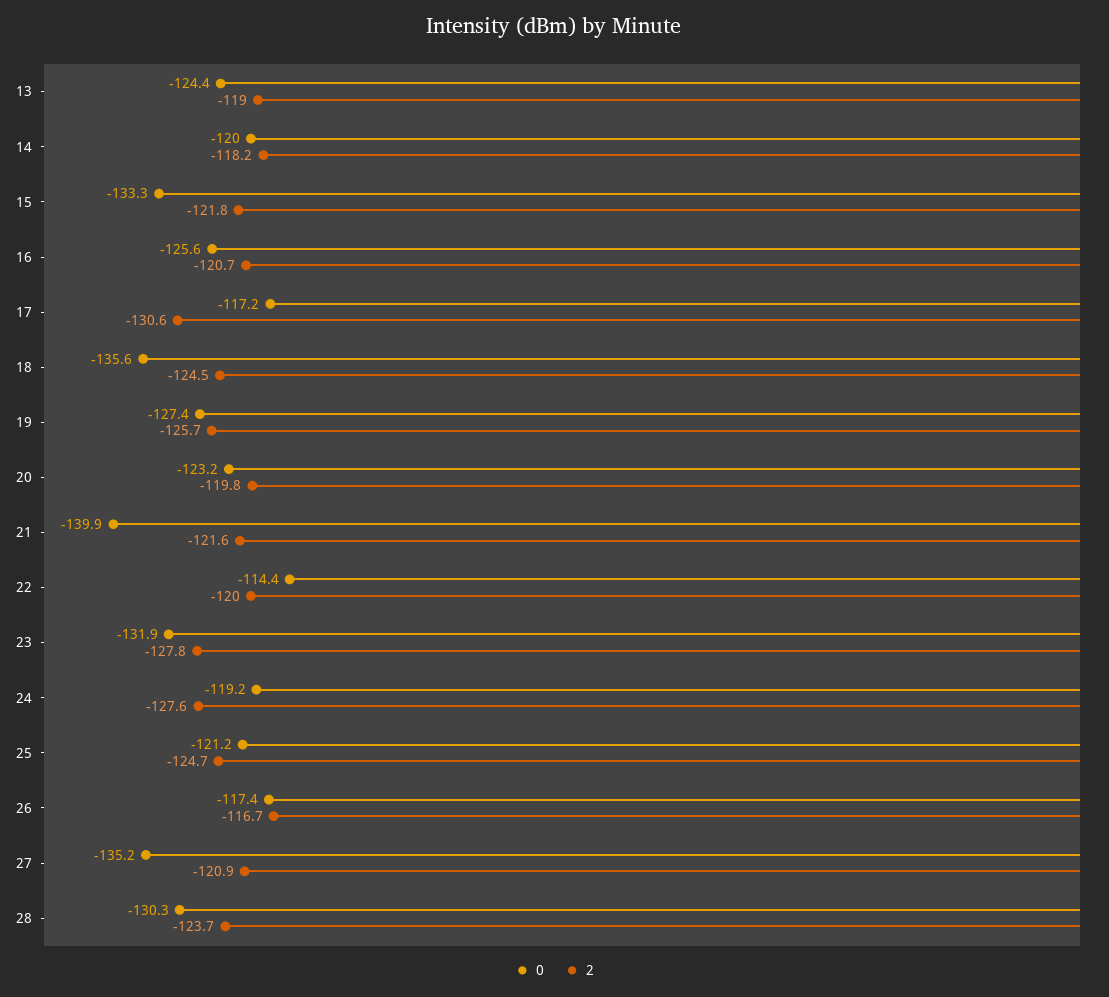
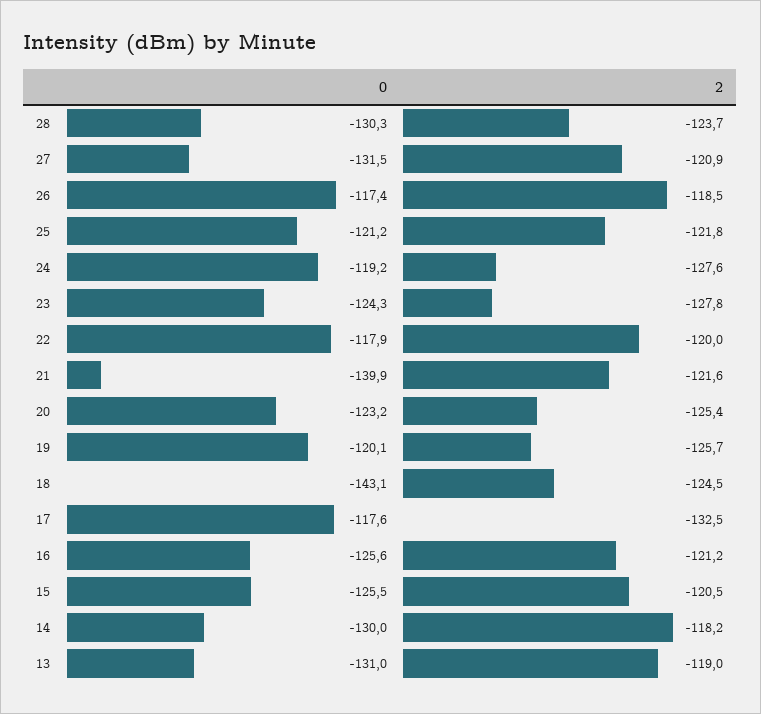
0, 13: -124.4 -> -131
0, 14: -120 -> -130
0, 15: -133.3 -> -125.5
2, 15: -121.8 -> -120.5
2, 16: -120.7 -> -121.2
0, 17: -117.2 -> -117.6
2, 17: -130.6 -> -132.5
0, 18: -135.6 -> -143.1
0, 19: -127.4 -> -120.1
2, 20: -119.8 -> -125.4
0, 22: -114.4 -> -117.9
0, 23: -131.9 -> -124.3
2, 25: -124.7 -> -121.8
2, 26: -116.7 -> -118.5
0, 27: -135.2 -> -131.5

